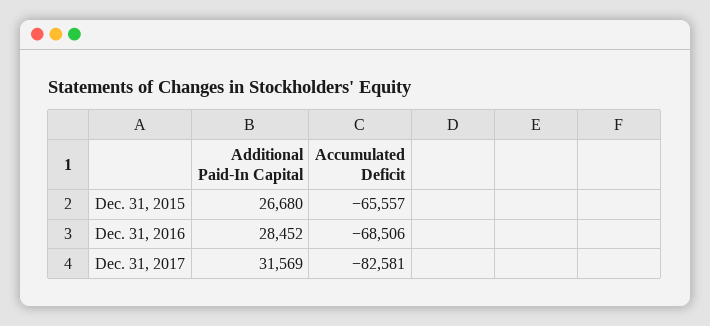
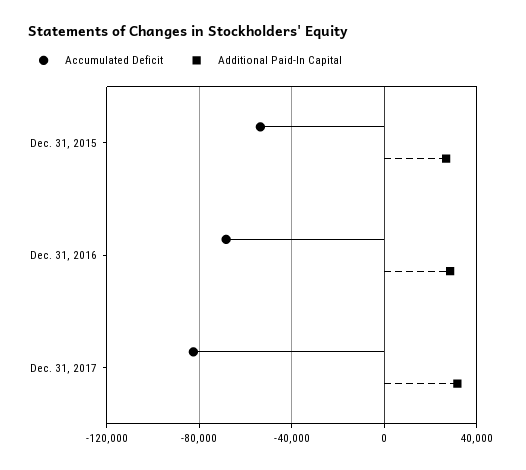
Accumulated Deficit, Dec. 31, 2015: -65557 -> -55000

